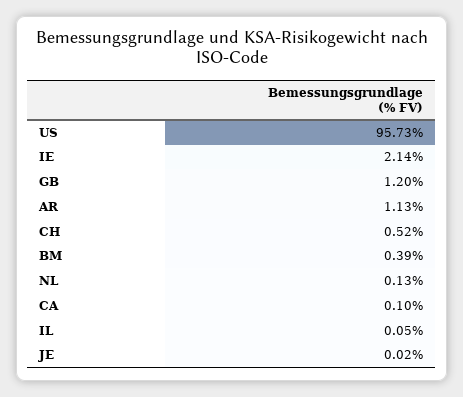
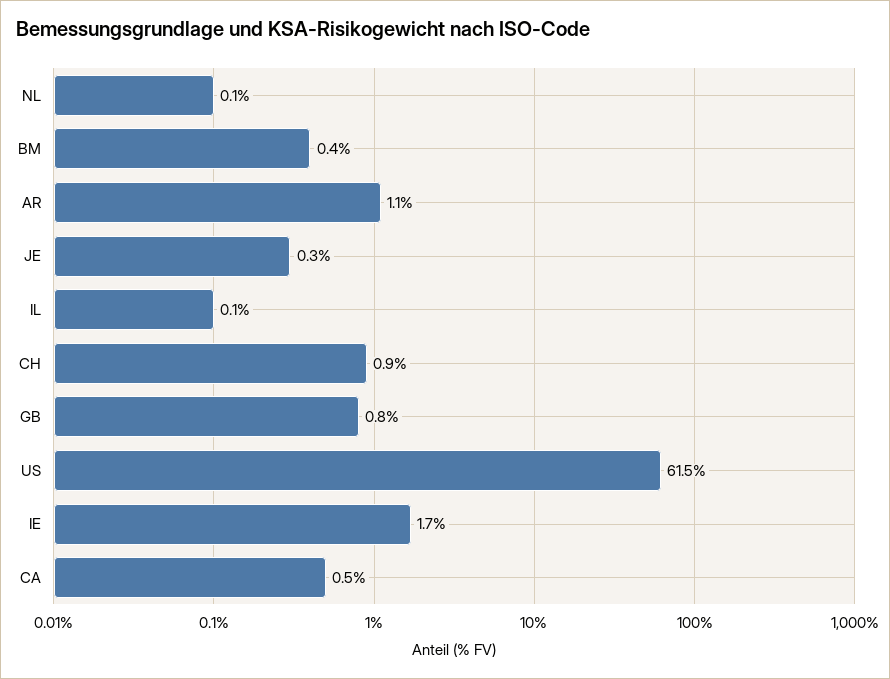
US: 95.73 -> 61.5
IE: 2.14 -> 1.7
GB: 1.2 -> 0.8
CH: 0.52 -> 0.9
CA: 0.1 -> 0.5
JE: 0.02 -> 0.3

